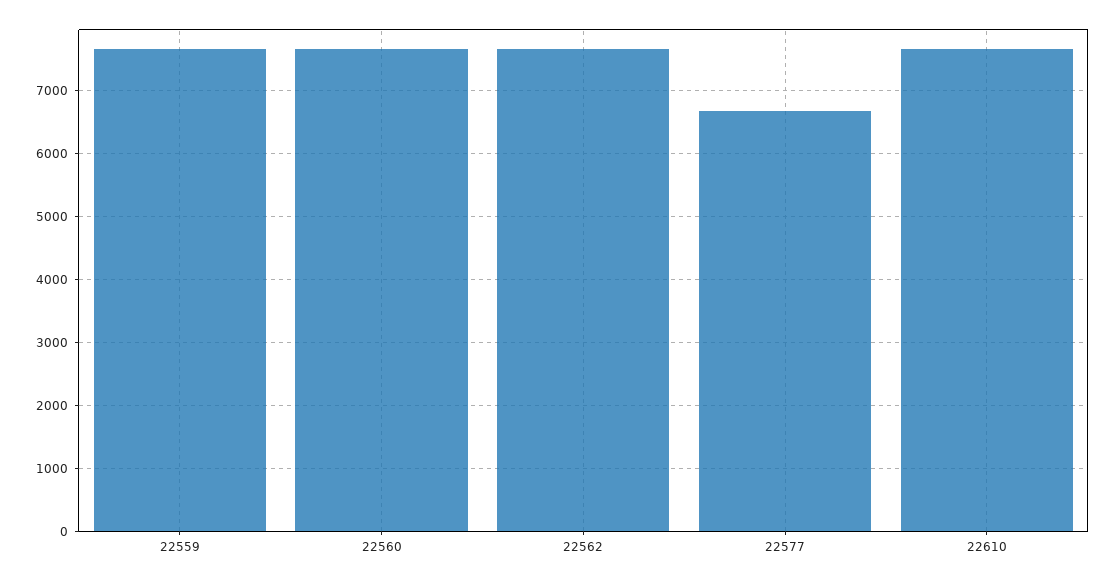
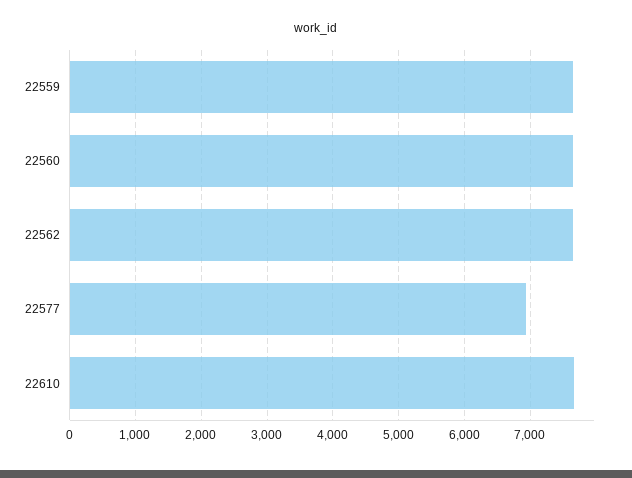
22577: 6700 -> 6900

